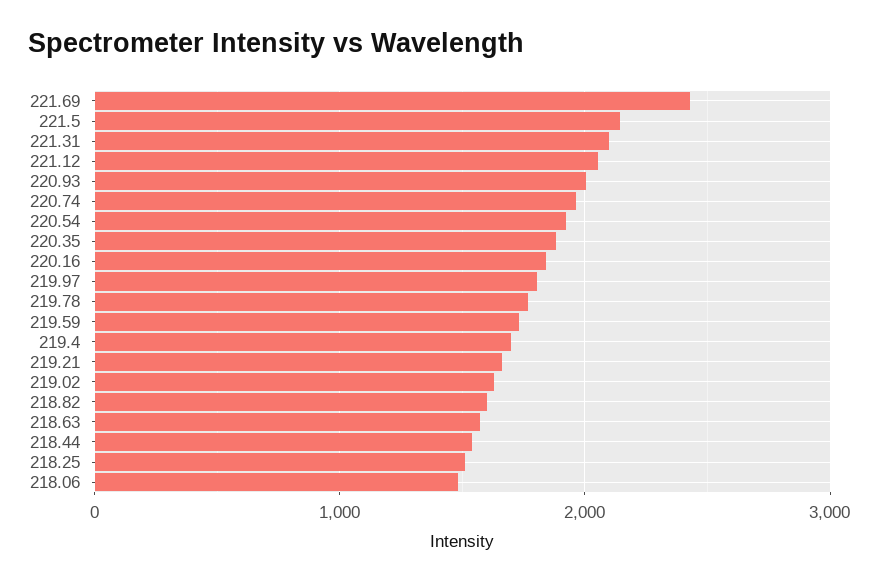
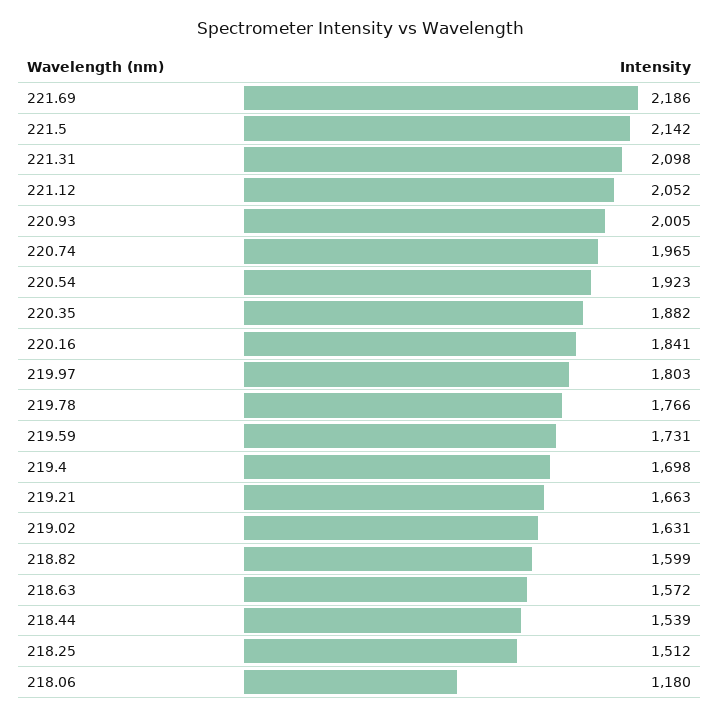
221.69: 2400 -> 2186
218.06: 1500 -> 1180

